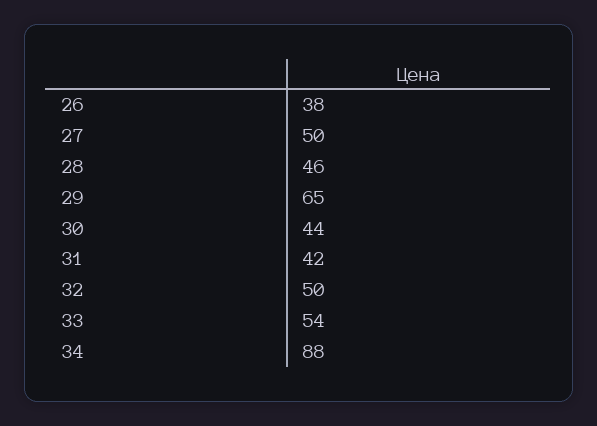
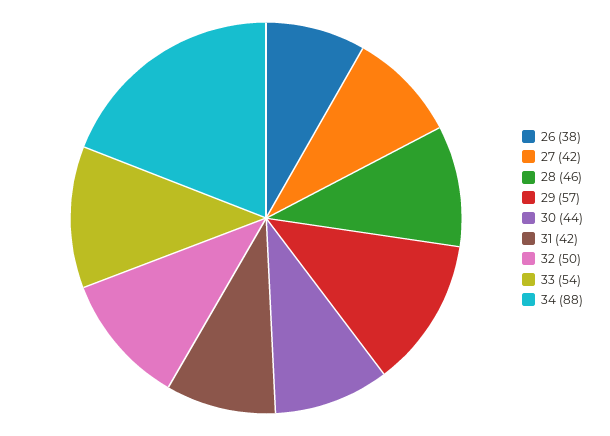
27: 50 -> 42
29: 65 -> 57

